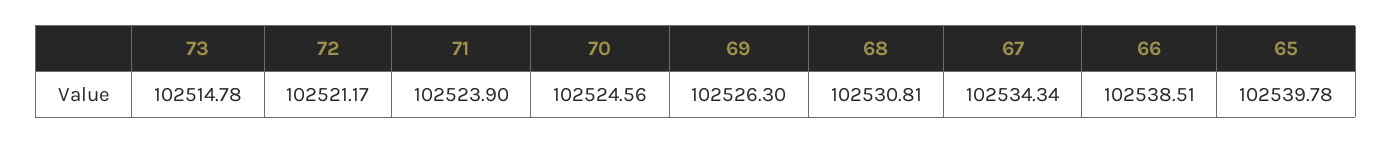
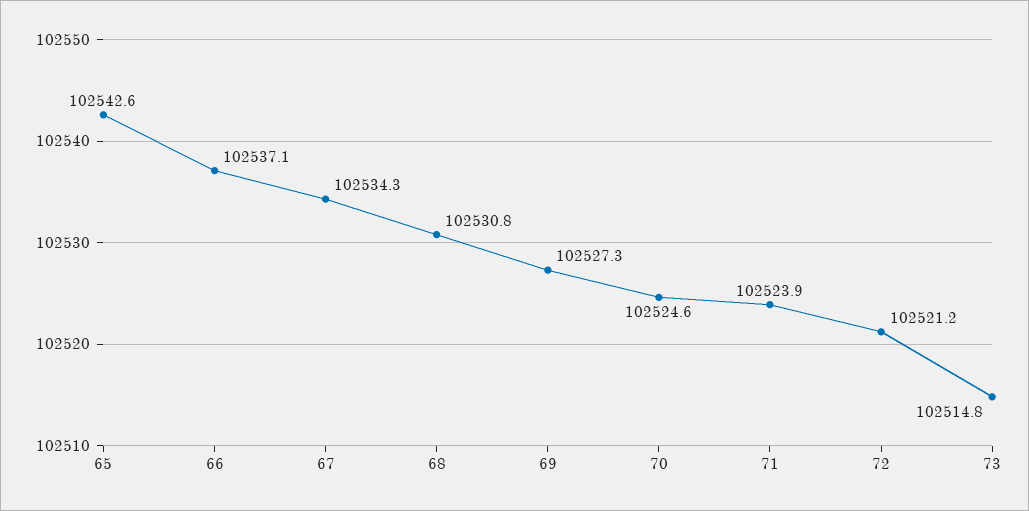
69: 102526.3 -> 102527.3
66: 102538.51 -> 102537.1
65: 102539.78 -> 102542.6

